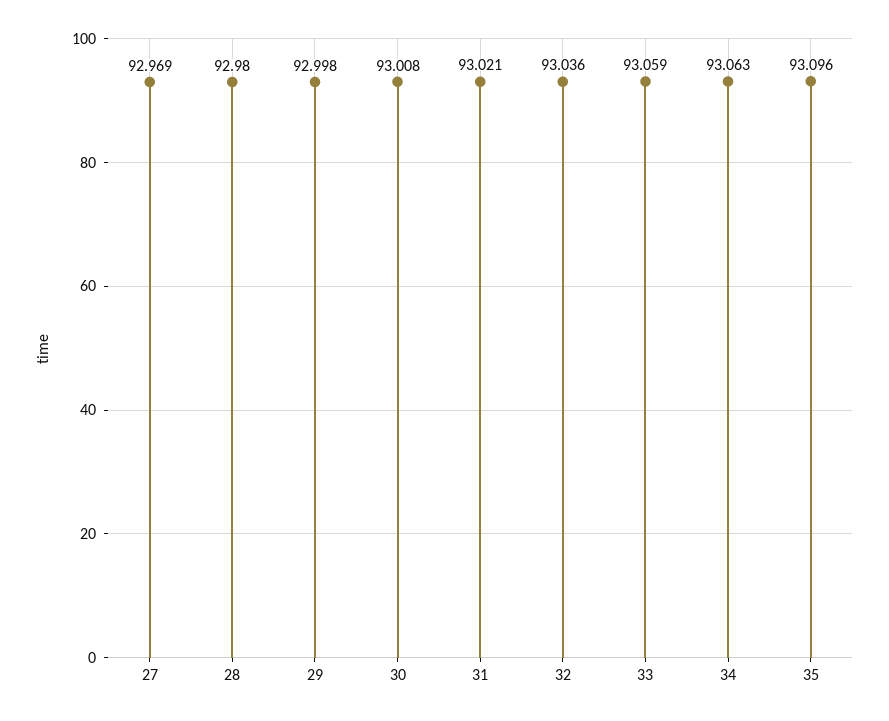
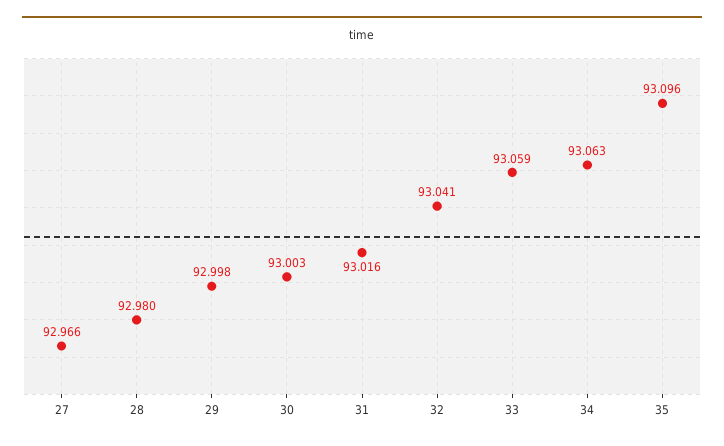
27: 92.969 -> 92.966
30: 93.008 -> 93.003
31: 93.021 -> 93.016
32: 93.036 -> 93.041

